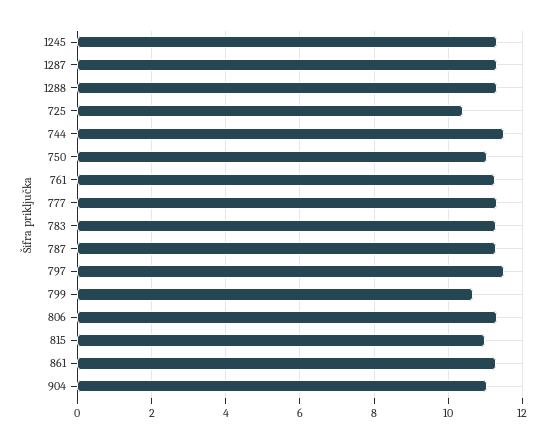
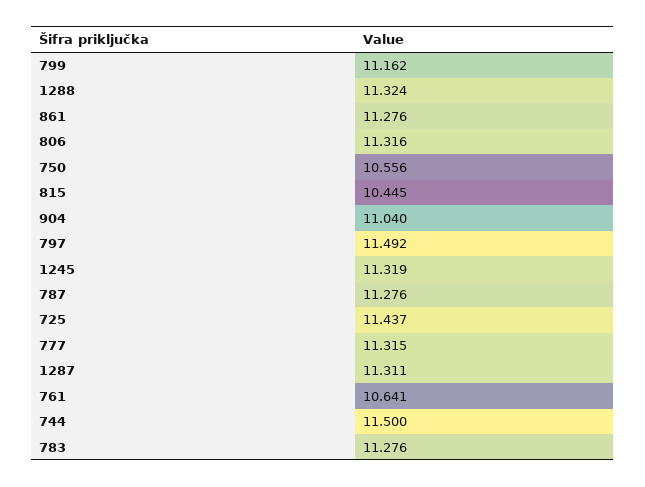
725: 10.4 -> 11.437
750: 11 -> 10.556
761: 11.2 -> 10.641
799: 10.6 -> 11.162
815: 11 -> 10.445

